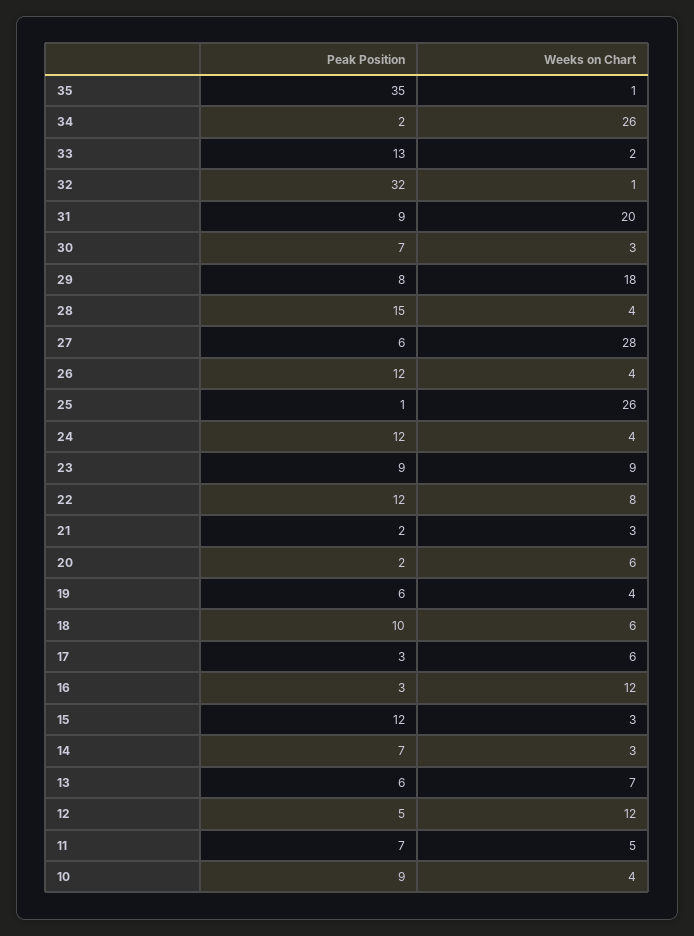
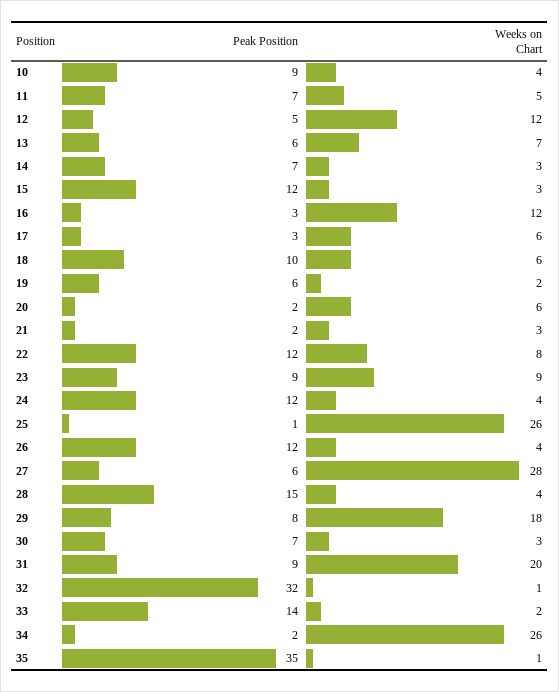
Peak Position, 33: 13 -> 14
Weeks on Chart, 19: 4 -> 2

